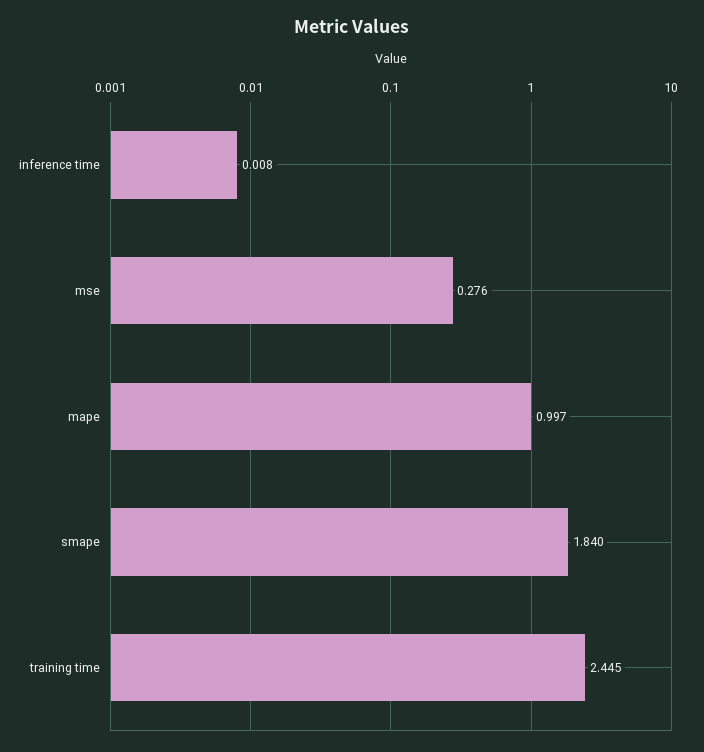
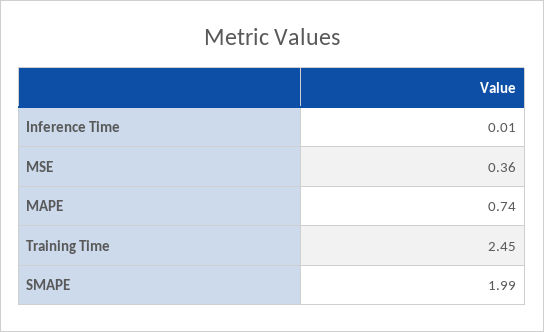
mse: 0.276 -> 0.36
mape: 0.997 -> 0.74
smape: 1.84 -> 1.99

